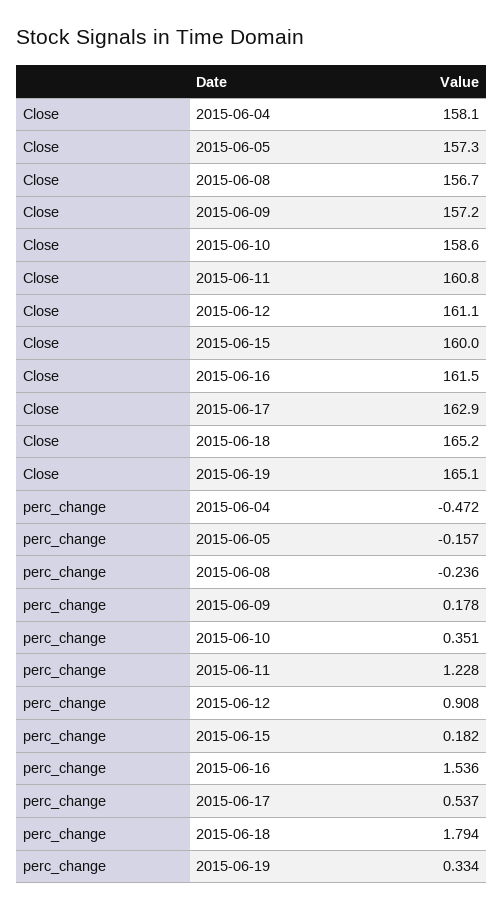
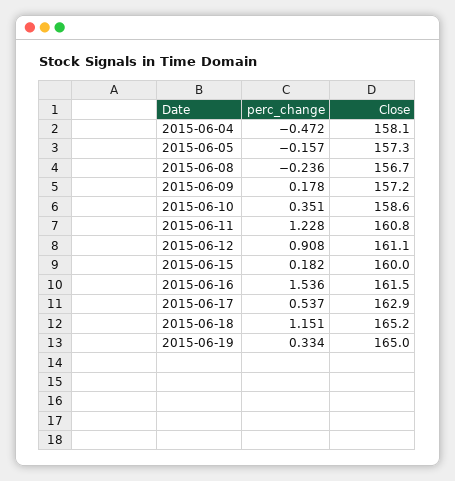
Close, 2015-06-19: 165.1 -> 165
perc_change, 2015-06-18: 1.794 -> 1.151

